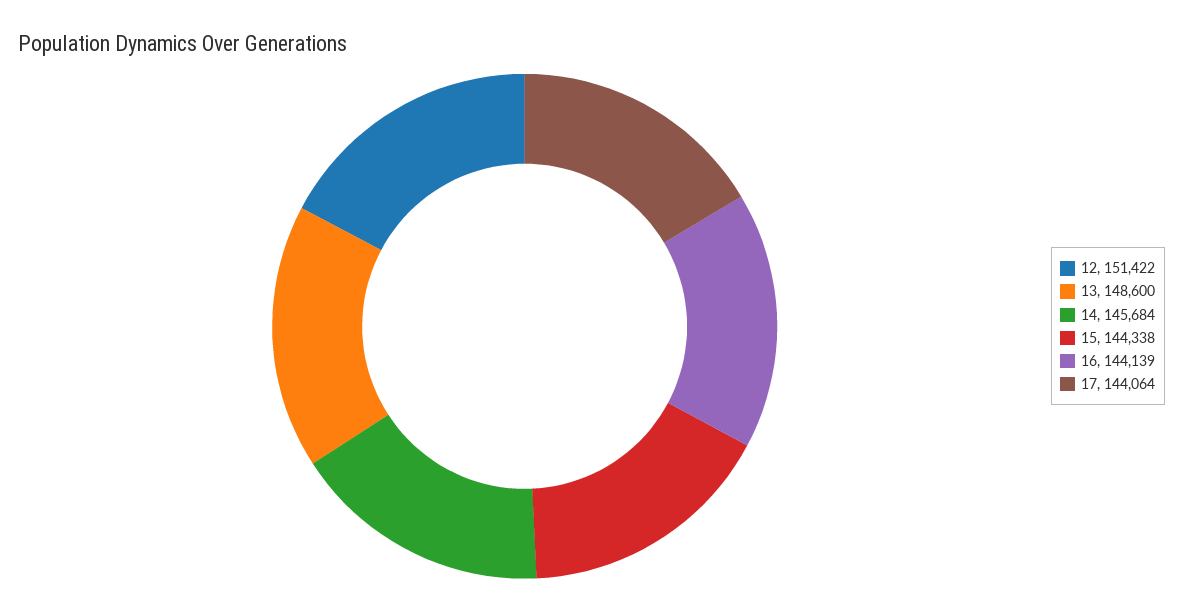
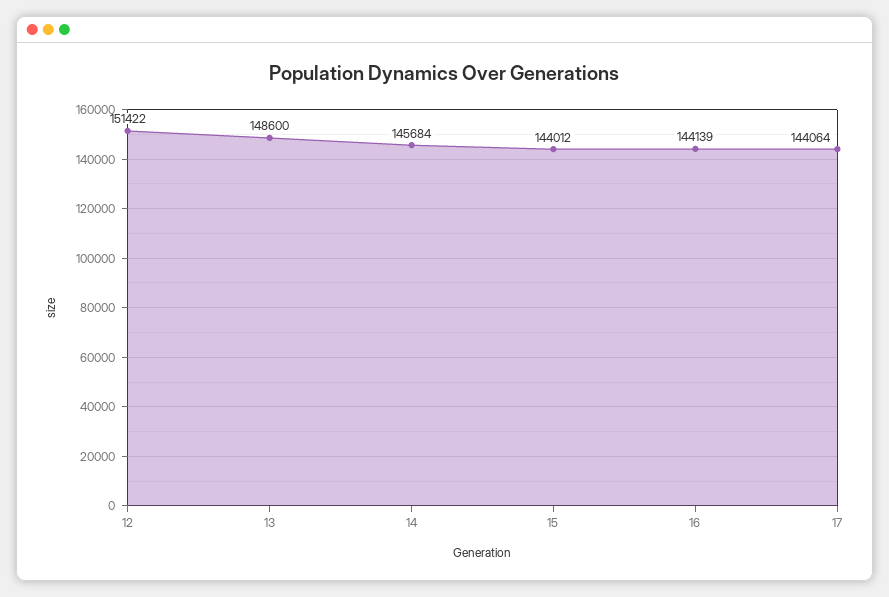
15: 144338 -> 144012

